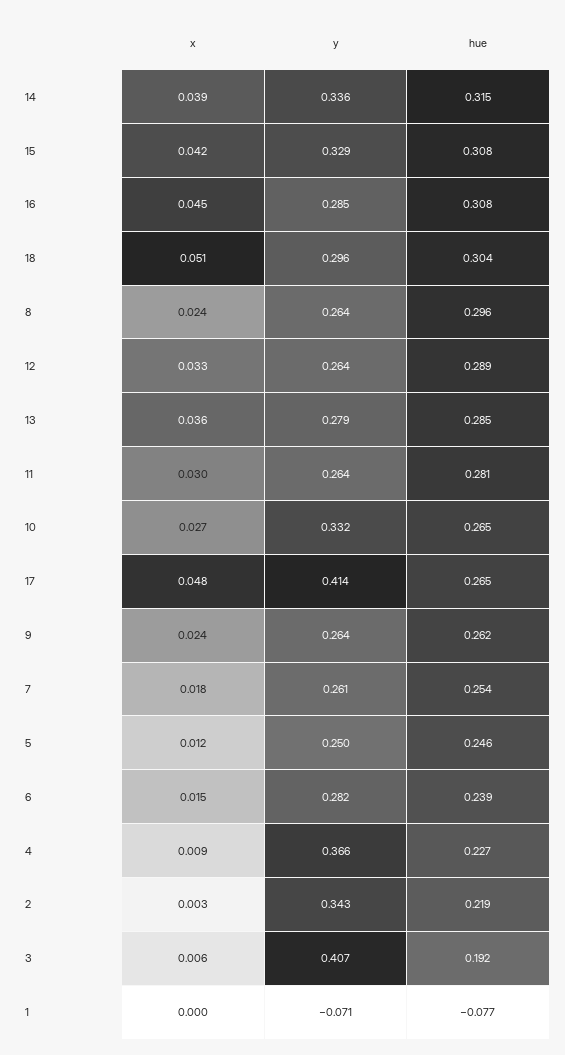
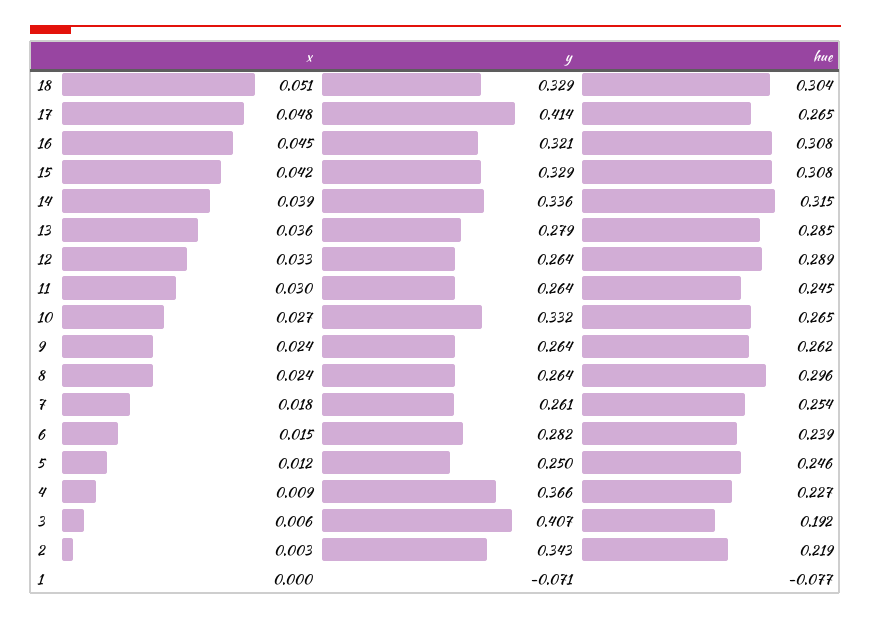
y, 16: 0.285 -> 0.321
y, 18: 0.296 -> 0.329
hue, 11: 0.281 -> 0.245

